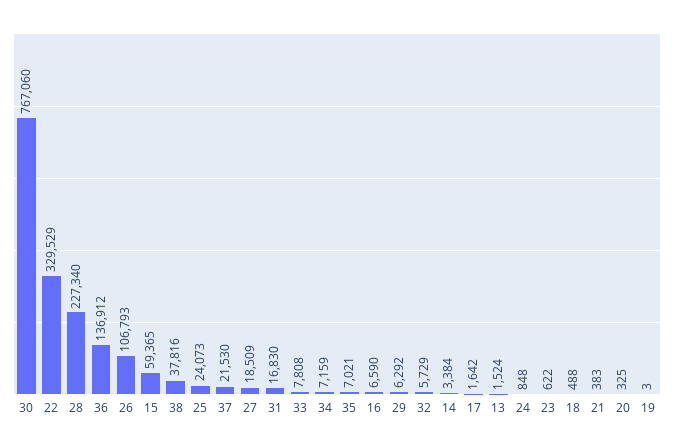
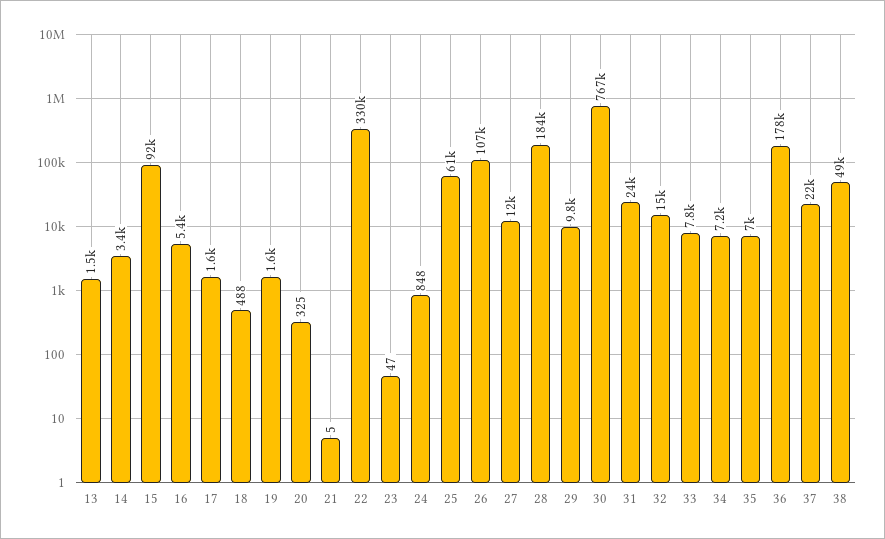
28: 227340 -> 184000
36: 136912 -> 178000
15: 59365 -> 92000
38: 37816 -> 49000
25: 24073 -> 61000
27: 18509 -> 12000
31: 16830 -> 24000
16: 6590 -> 5400
29: 6292 -> 9800
32: 5729 -> 15000
23: 622 -> 47
21: 383 -> 5
19: 3 -> 1600

